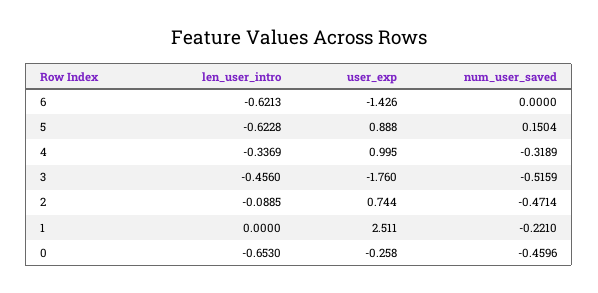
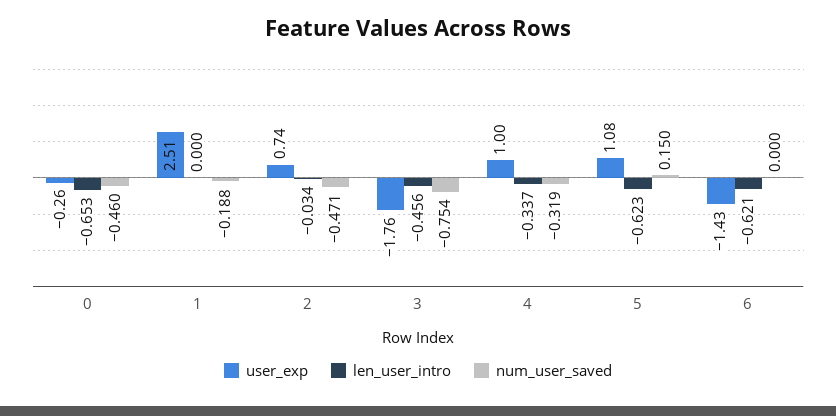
user_exp, 5: 0.888 -> 1.08
num_user_saved, 3: -0.5159 -> -0.754
len_user_intro, 2: -0.0885 -> -0.034
num_user_saved, 1: -0.221 -> -0.188

